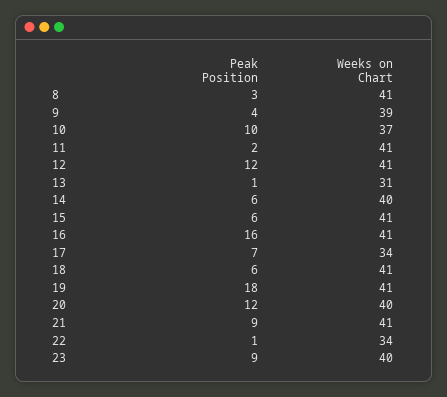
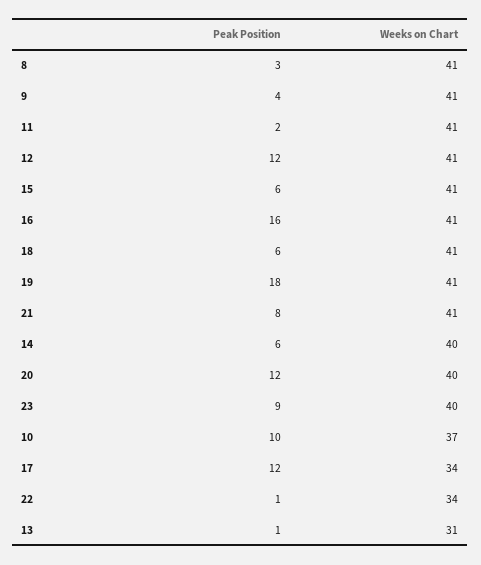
Weeks on Chart, 9: 39 -> 41
Peak Position, 17: 7 -> 12
Peak Position, 21: 9 -> 8

